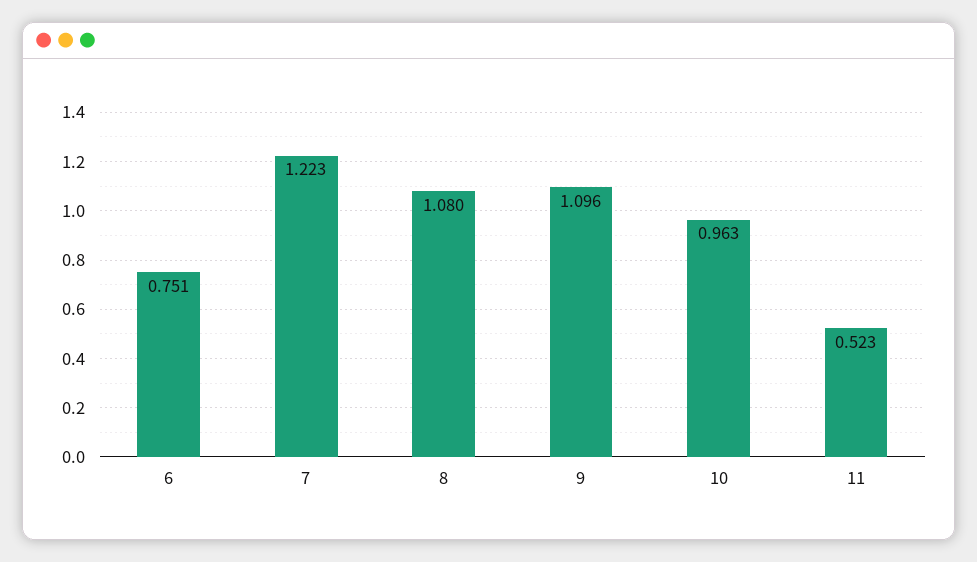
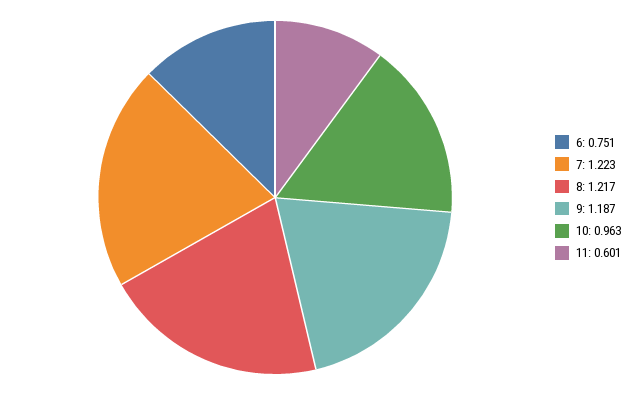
8: 1.08 -> 1.217
9: 1.096 -> 1.187
11: 0.523 -> 0.601

